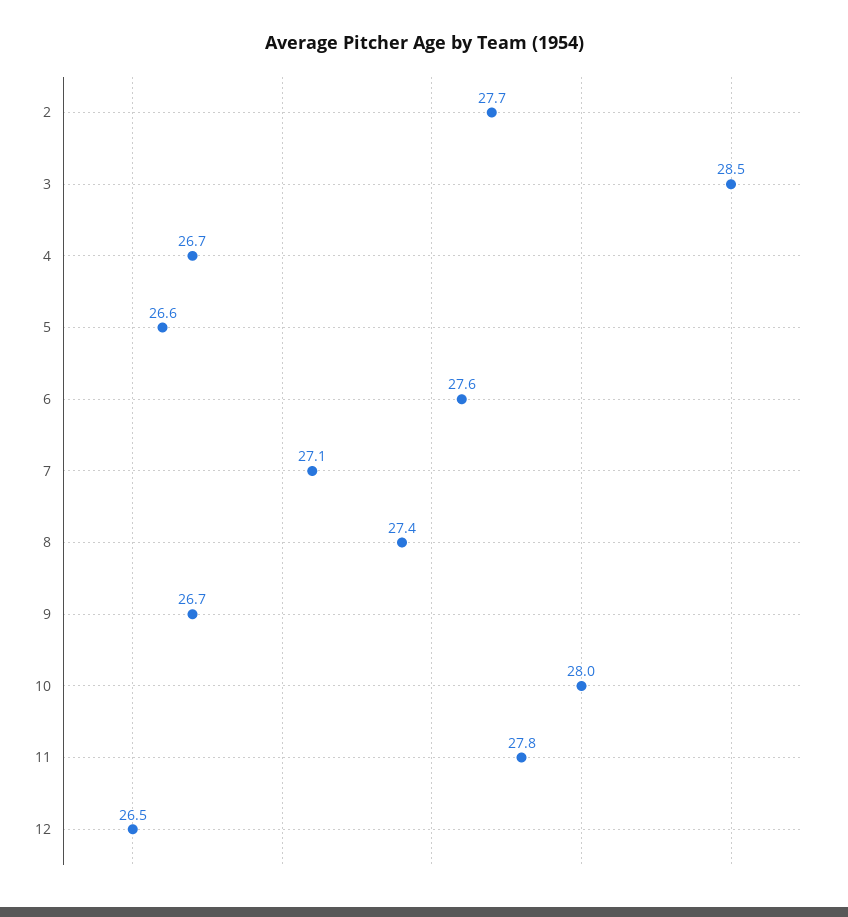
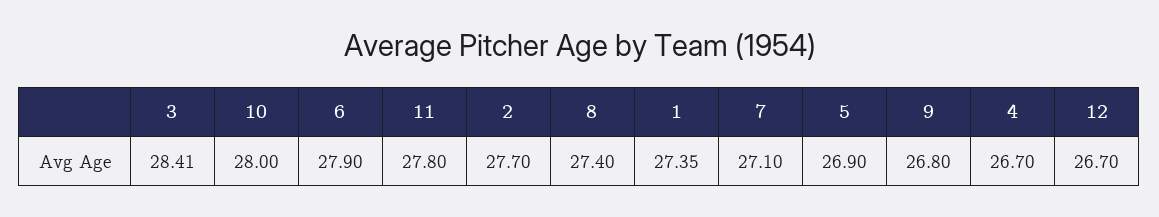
3: 28.5 -> 28.41
5: 26.6 -> 26.9
6: 27.6 -> 27.9
9: 26.7 -> 26.8
12: 26.5 -> 26.7
1: none -> 27.35

